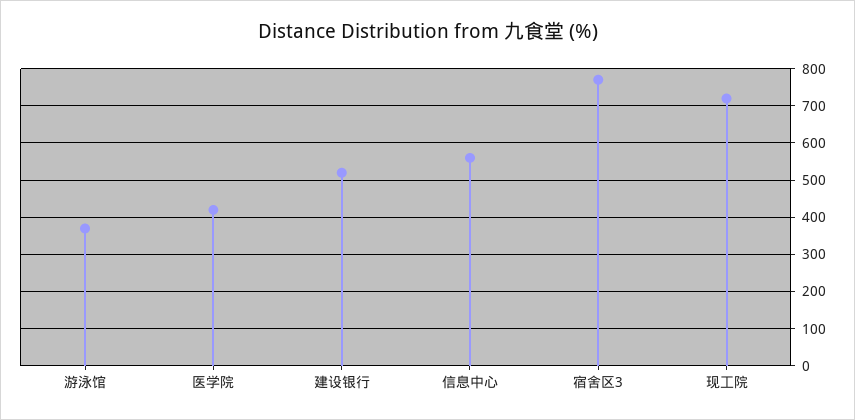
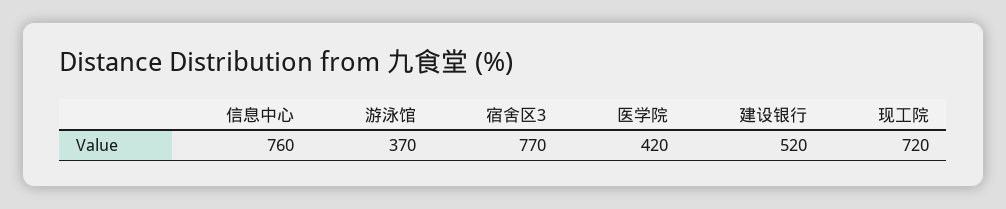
信息中心: 560 -> 760

